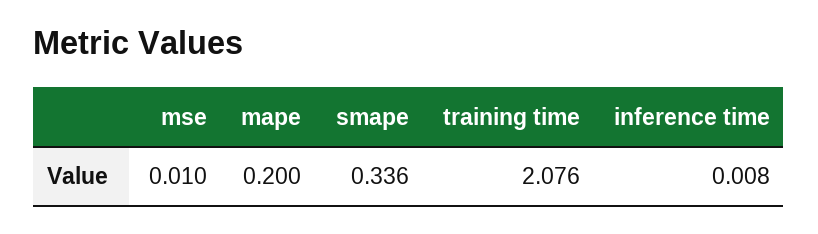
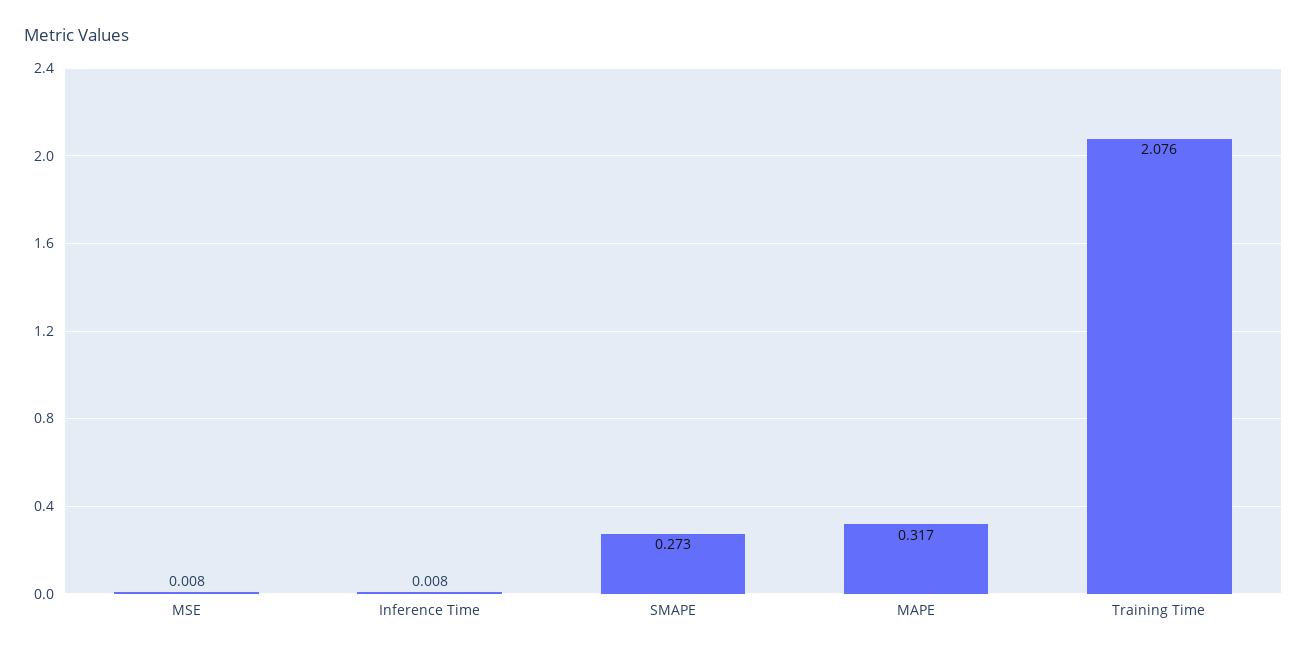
mse: 0.01 -> 0.008
mape: 0.2 -> 0.317
smape: 0.336 -> 0.273

